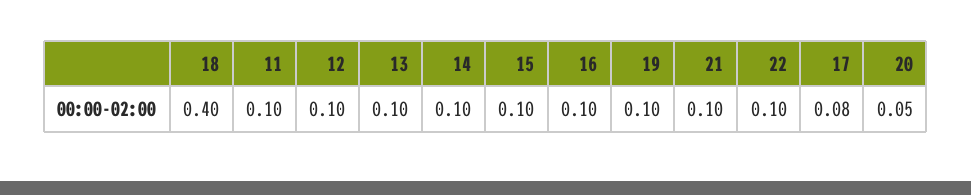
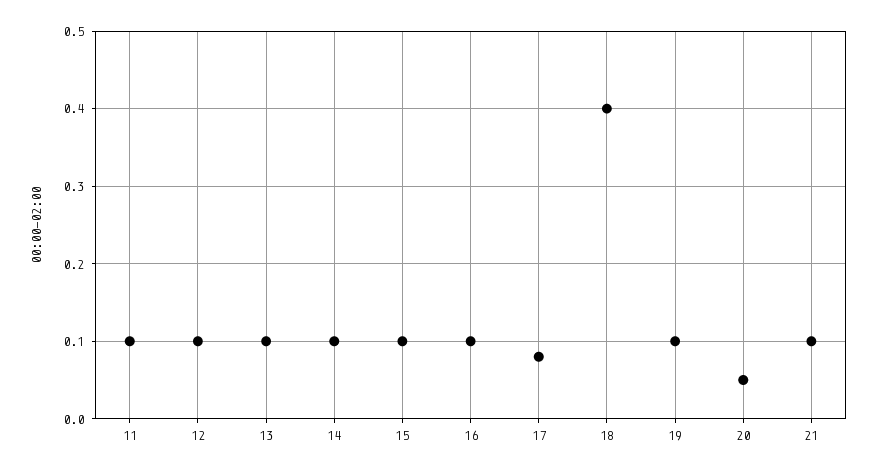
22: 0.1 -> none

